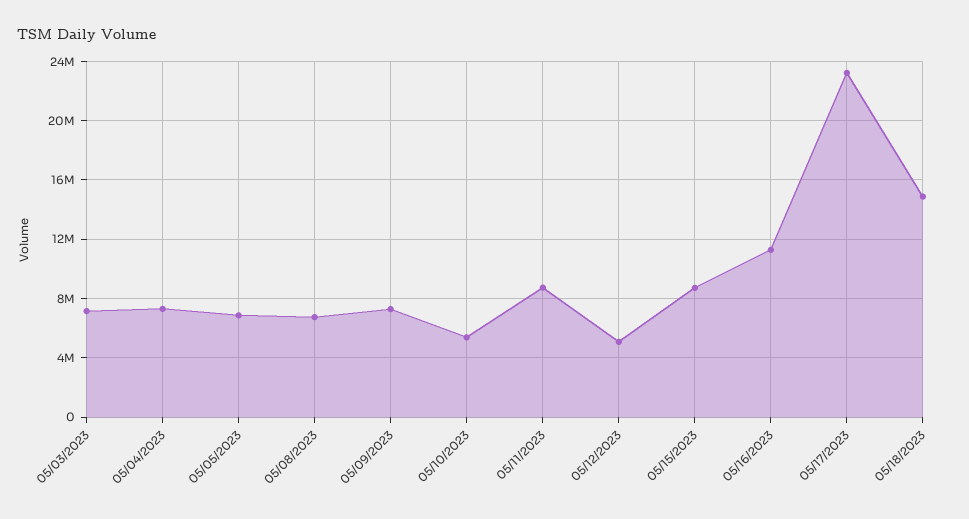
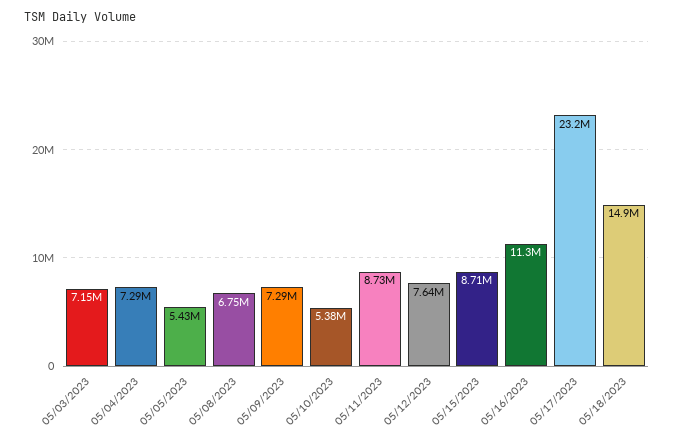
05/05/2023: 7000000 -> 5430000
05/12/2023: 5000000 -> 7640000

